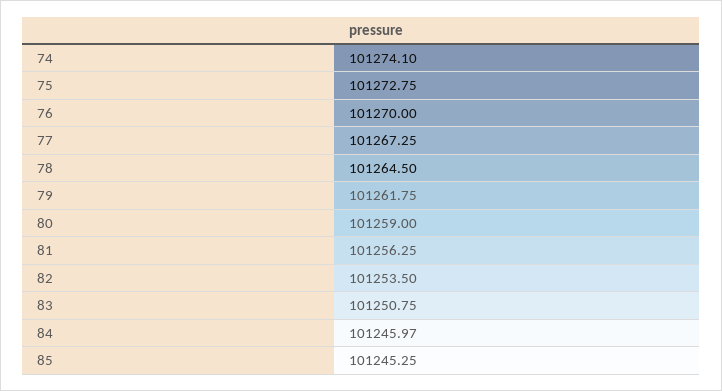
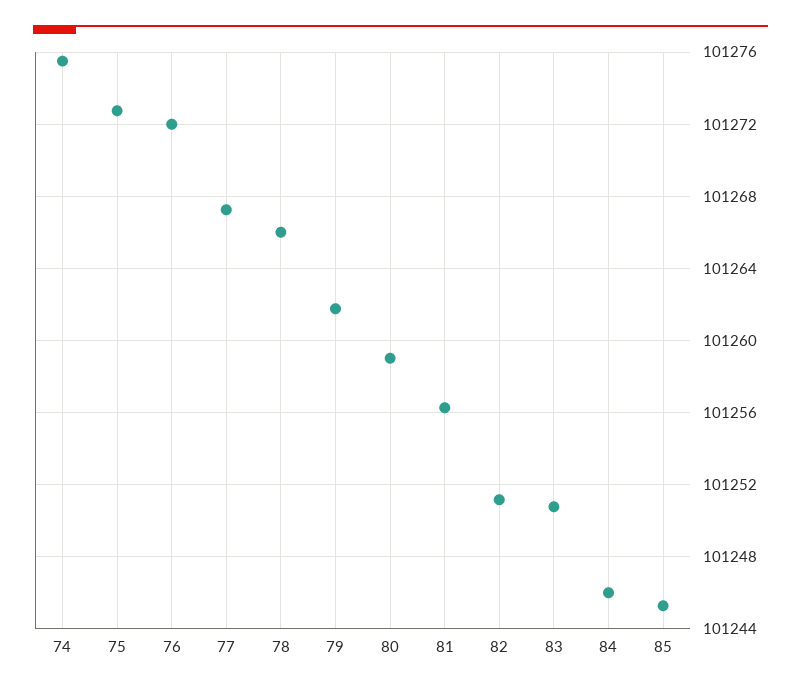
74: 101274.1 -> 101275.5
76: 101270 -> 101272
78: 101264.5 -> 101266
82: 101253.5 -> 101251

